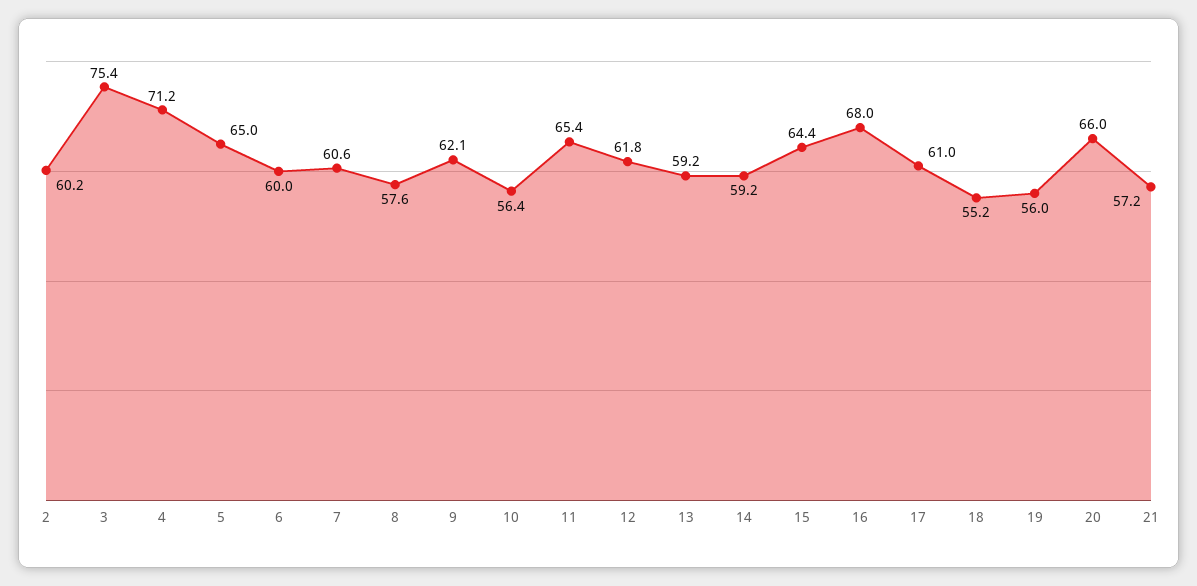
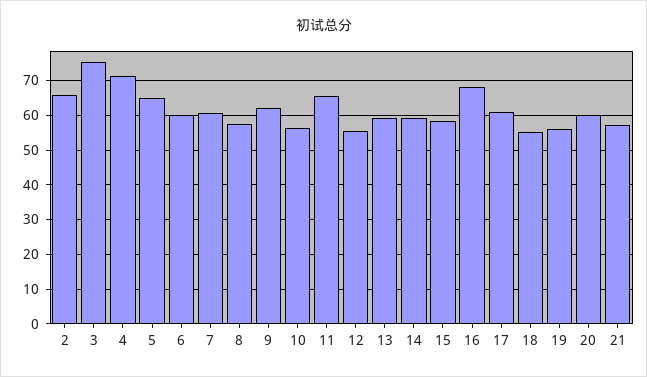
2: 60.2 -> 66
12: 61.8 -> 56
15: 64.4 -> 58
20: 66 -> 60

